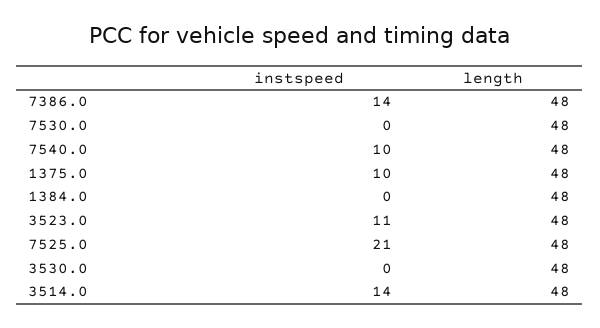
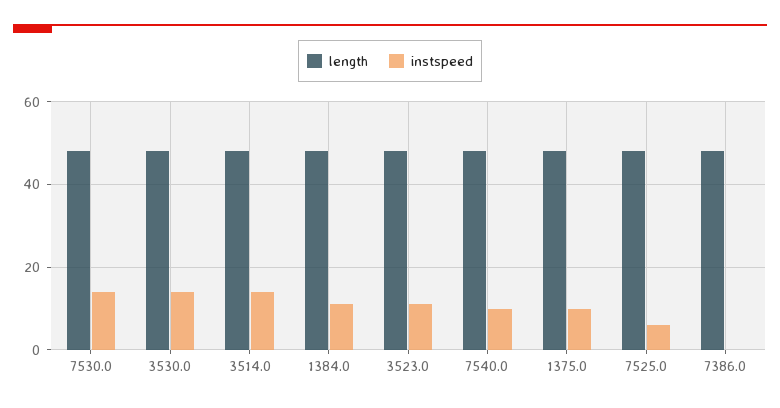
instspeed, 7386.0: 14 -> 0
instspeed, 7530.0: 0 -> 15
instspeed, 1384.0: 0 -> 10
instspeed, 7525.0: 21 -> 5
instspeed, 3530.0: 0 -> 15

